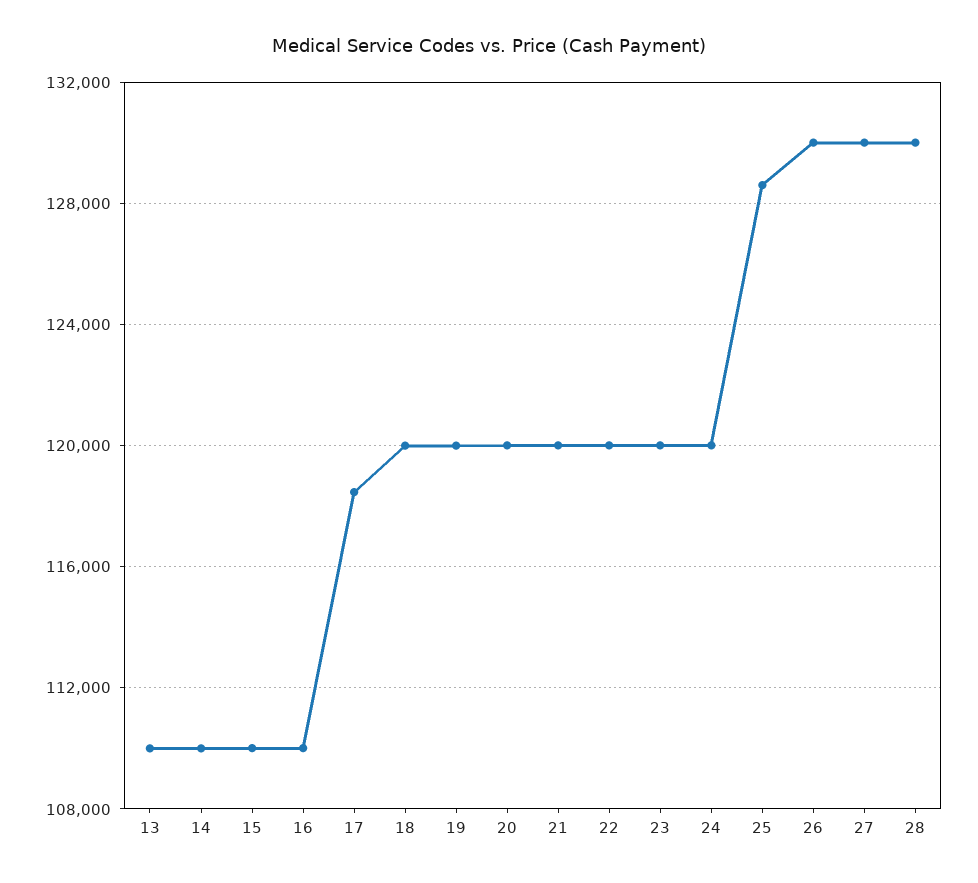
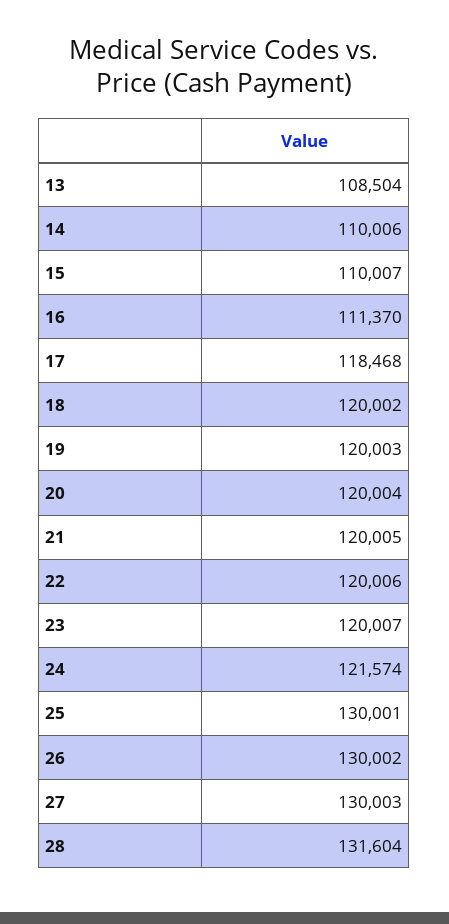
13: 110000 -> 108504
16: 110000 -> 111370
24: 120000 -> 121574
25: 128500 -> 130001
28: 130000 -> 131604

